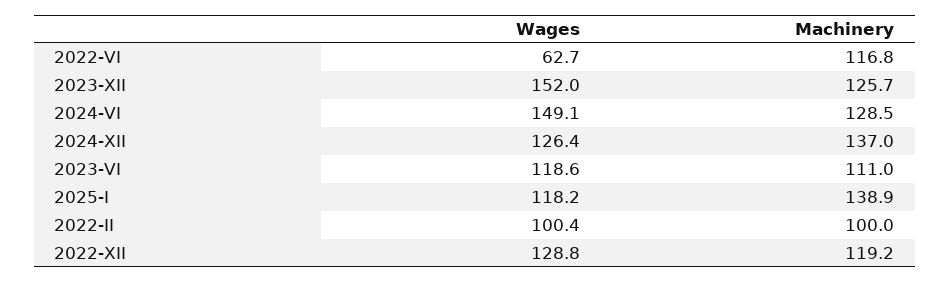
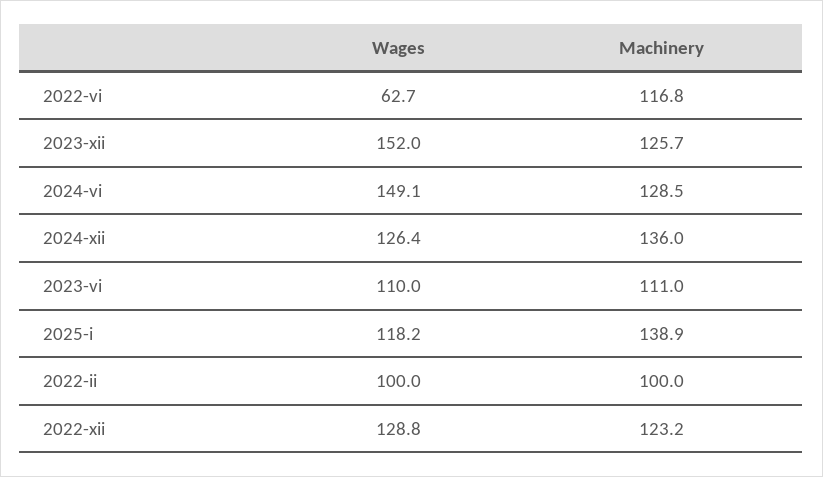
Machinery, 2024-XII: 137 -> 136
Wages, 2023-VI: 118.6 -> 110
Wages, 2022-II: 100.4 -> 100
Machinery, 2022-XII: 119.2 -> 123.2

